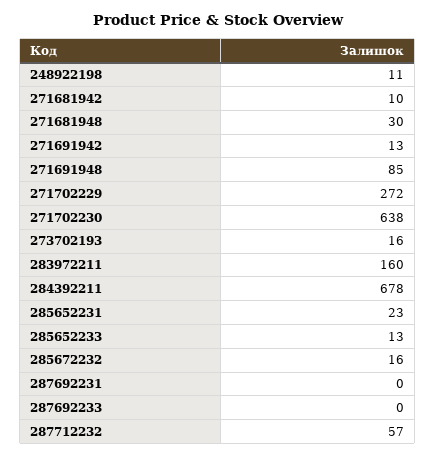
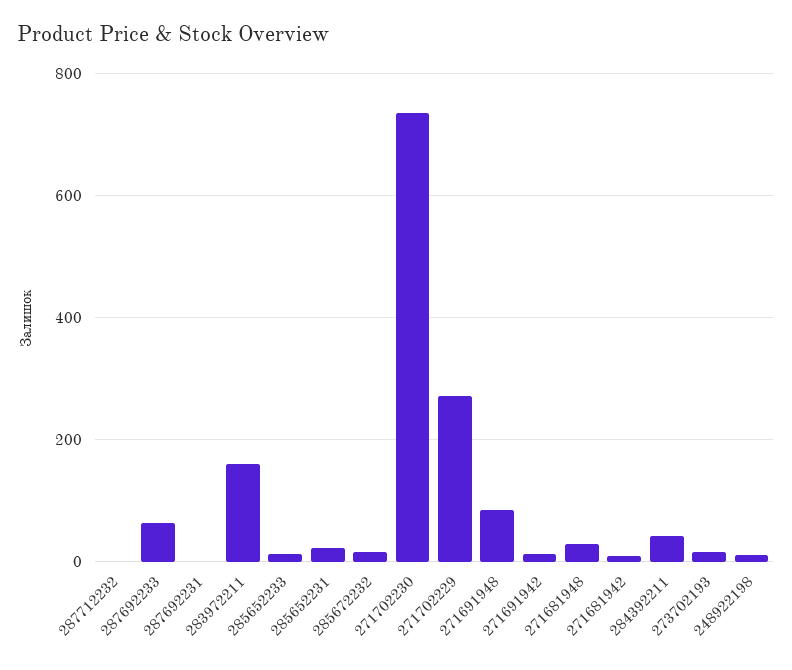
271702230: 638 -> 740
284392211: 678 -> 40
287692233: 0 -> 60
287712232: 57 -> 0

